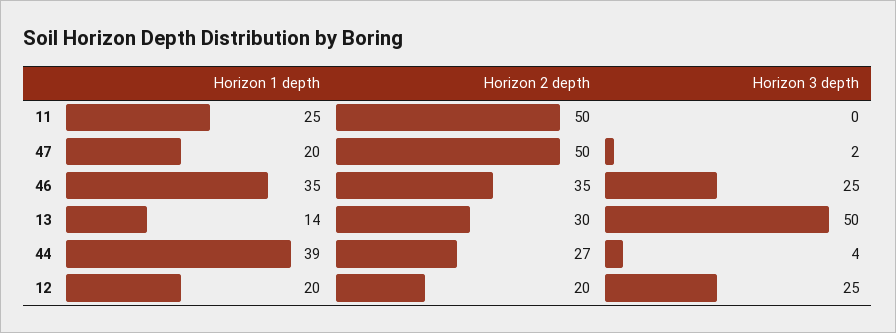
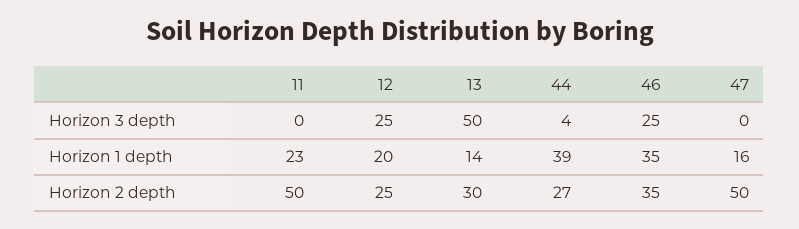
Horizon 1 depth, 11: 25 -> 23
Horizon 1 depth, 47: 20 -> 16
Horizon 3 depth, 47: 2 -> 0
Horizon 2 depth, 12: 20 -> 25

